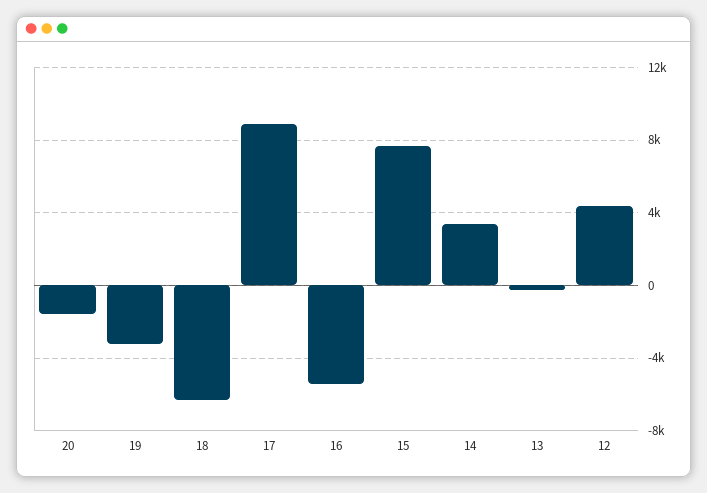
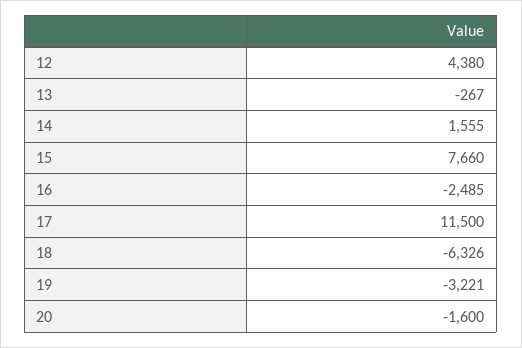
17: 9000 -> 11500
16: -5500 -> -2485
14: 3500 -> 1555

